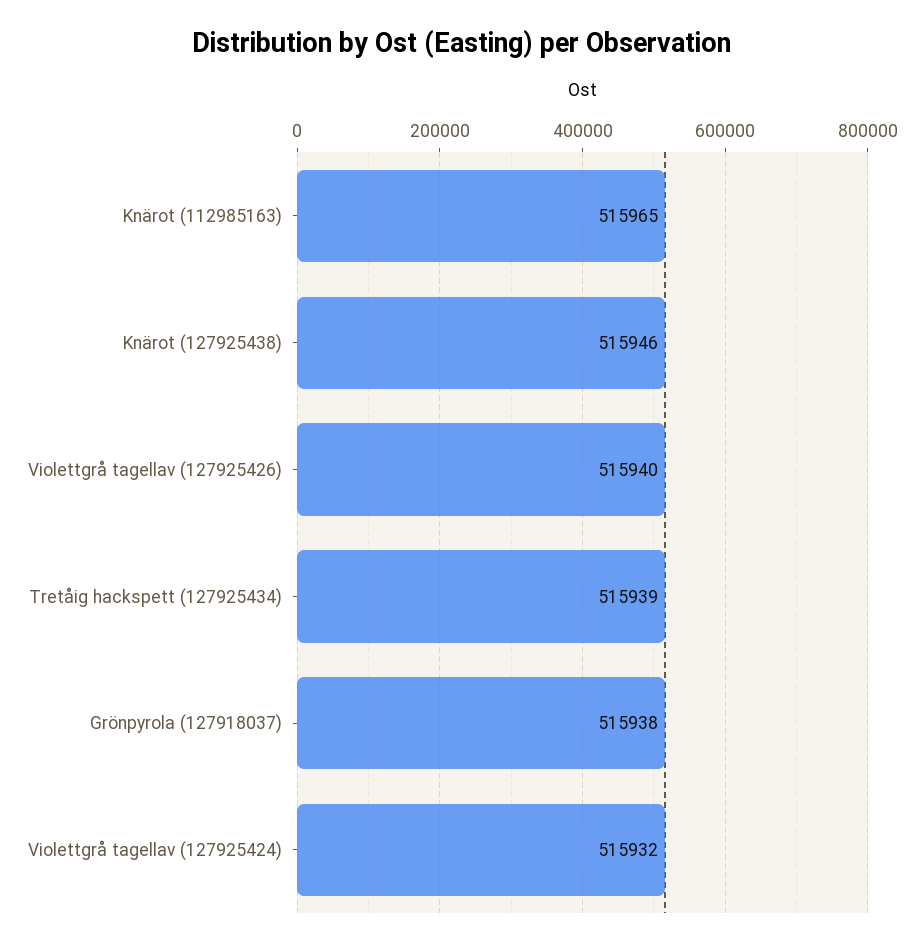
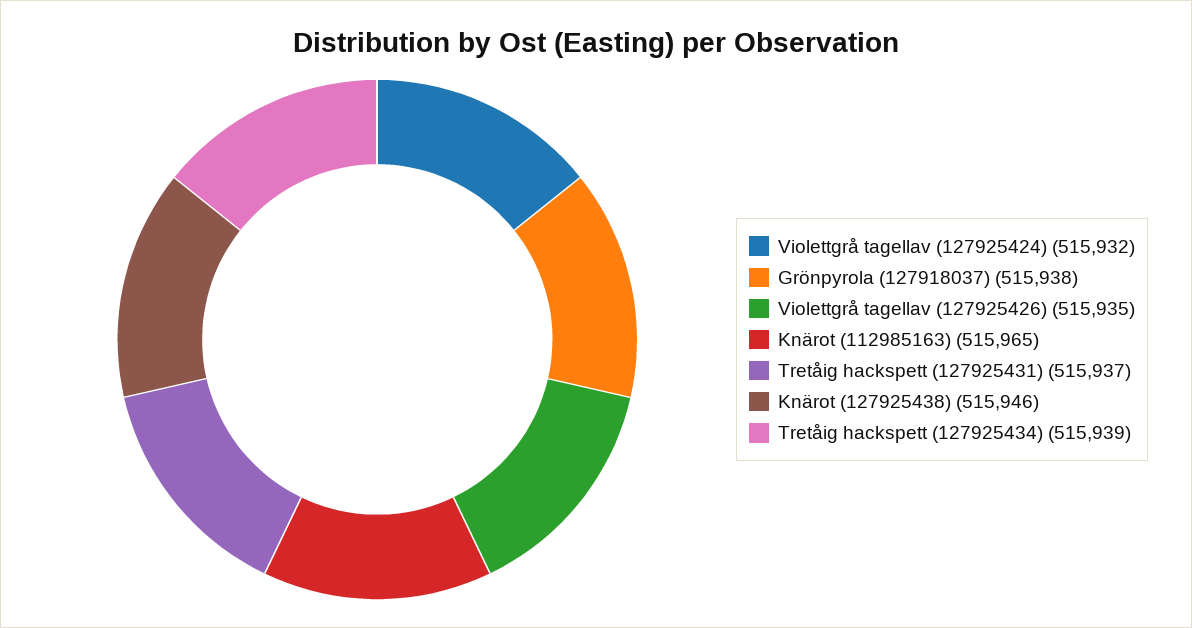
Violettgrå tagellav (127925426): 515940 -> 515935
Tretåig hackspett (127925431): none -> 515937

